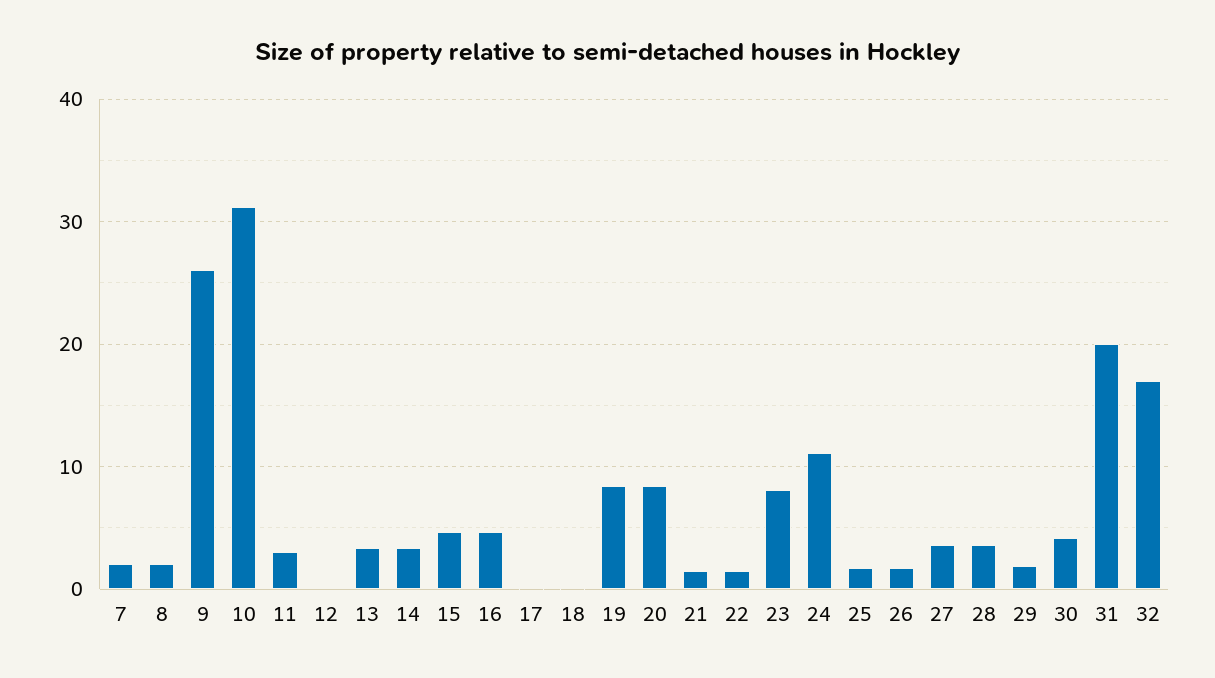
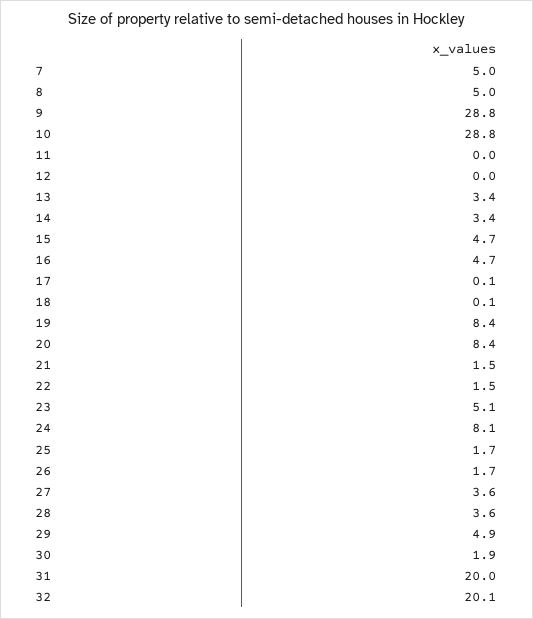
7: 2 -> 5
8: 2 -> 5
9: 26 -> 28.8
10: 31 -> 28.8
11: 3 -> 0
23: 8 -> 5.1
24: 11 -> 8.1
29: 2 -> 4.9
30: 4 -> 1.9
32: 17 -> 20.1

